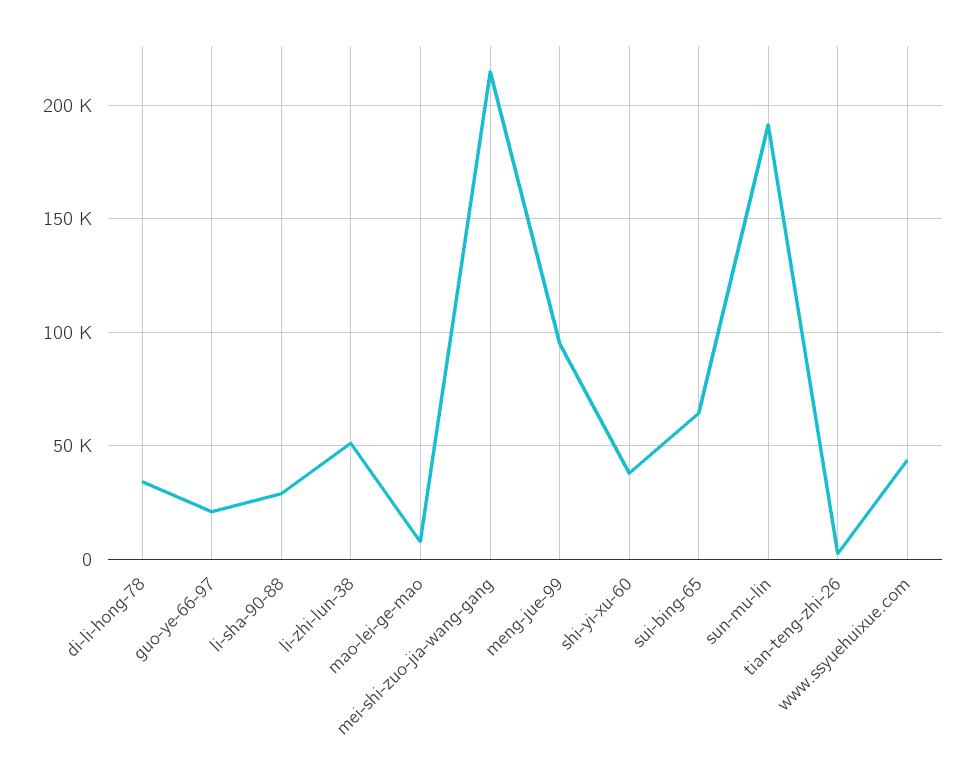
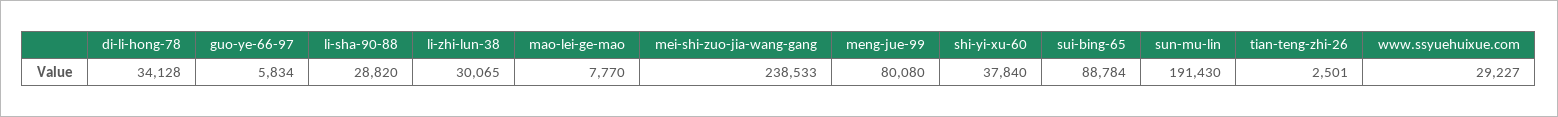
guo-ye-66-97: 20000 -> 5834
li-zhi-lun-38: 50000 -> 30065
mei-shi-zuo-jia-wang-gang: 215000 -> 238533
meng-jue-99: 95000 -> 80080
sui-bing-65: 65000 -> 88784
www.ssyuehuixue.com: 45000 -> 29227

